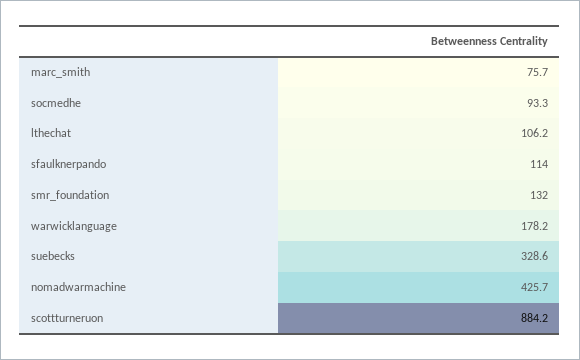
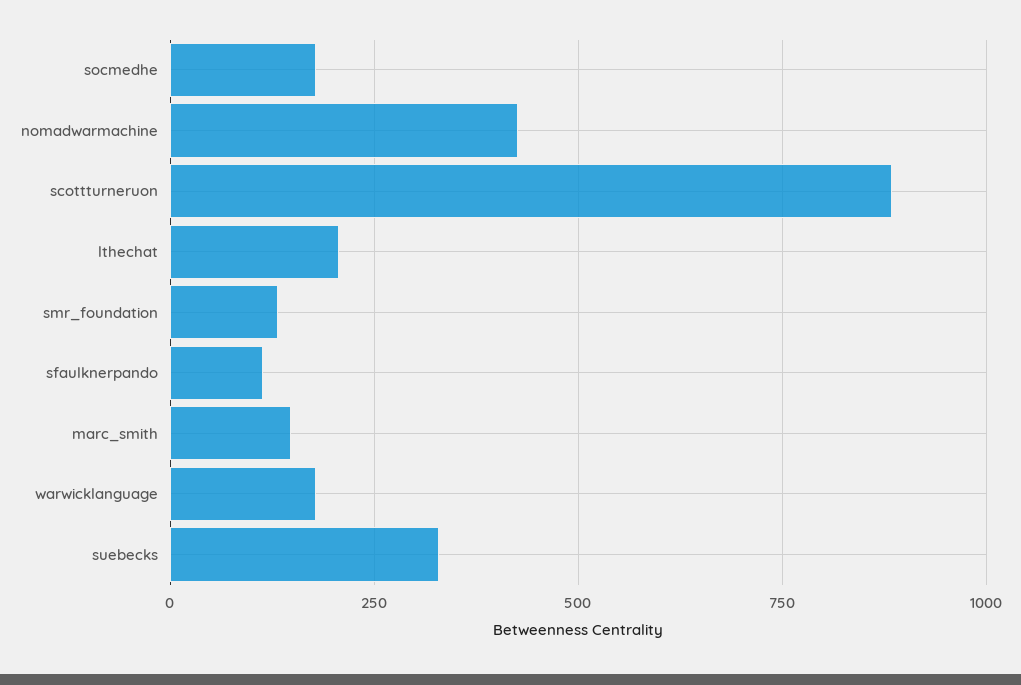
marc_smith: 75.7 -> 150
socmedhe: 93.3 -> 175
lthechat: 106.2 -> 200

